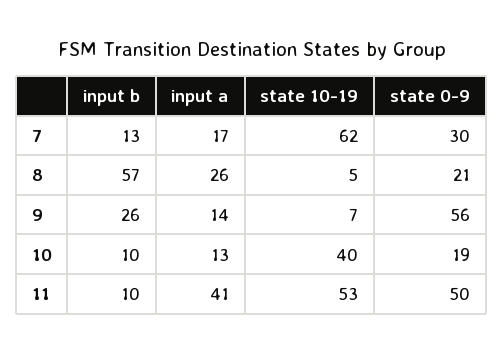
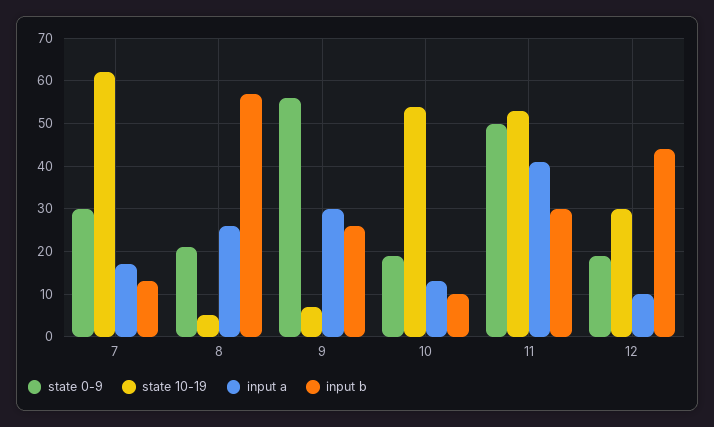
input a, 9: 14 -> 30
state 10-19, 10: 40 -> 55
input b, 11: 10 -> 30
state 0-9, 12: none -> 20
state 10-19, 12: none -> 30
input a, 12: none -> 10
input b, 12: none -> 45

